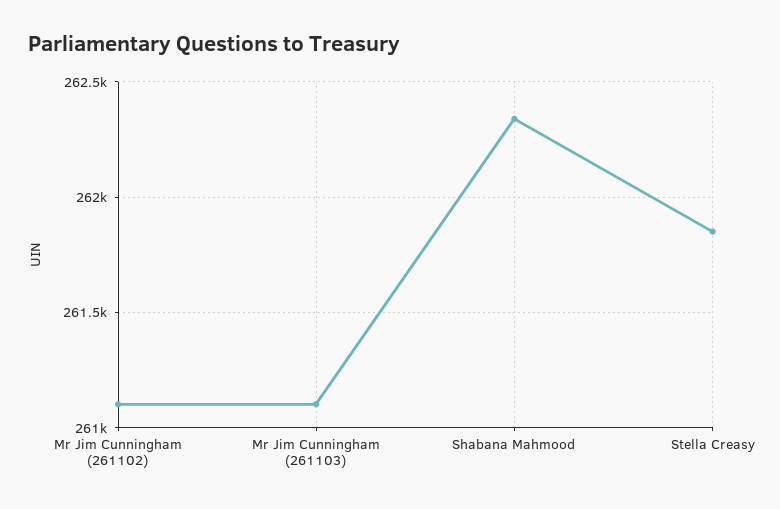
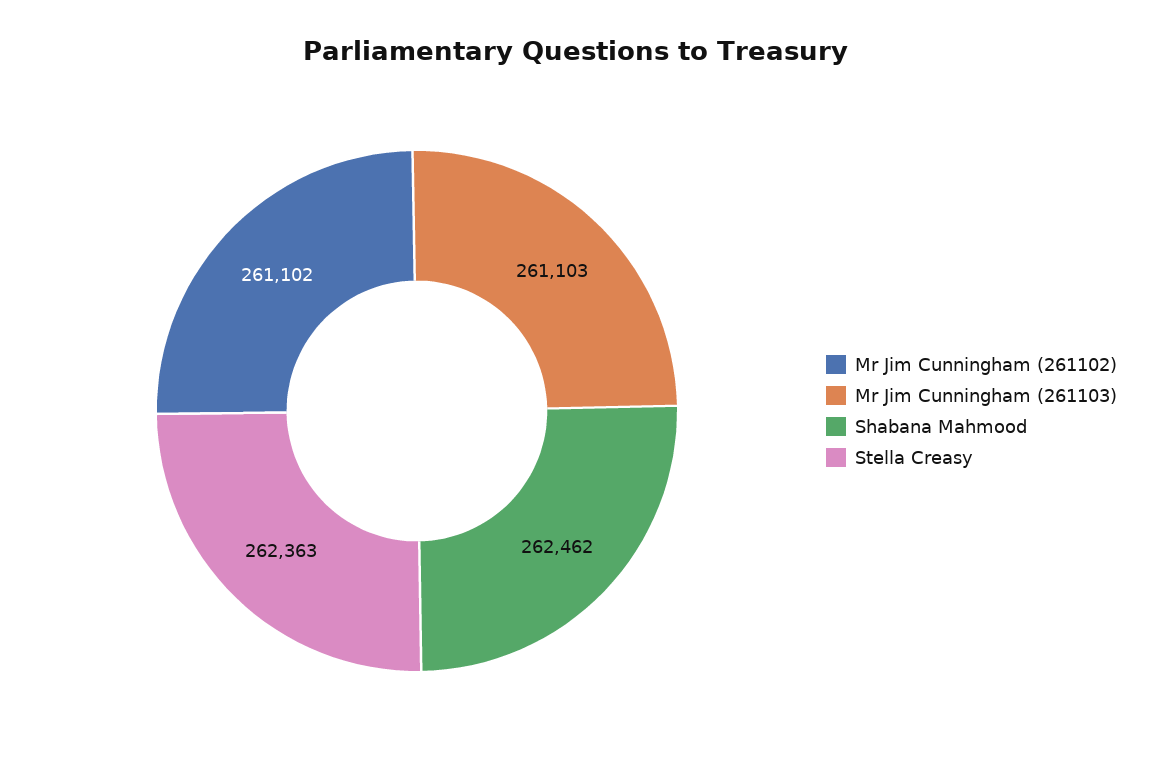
Shabana Mahmood: 262350 -> 262462
Stella Creasy: 261850 -> 262363

